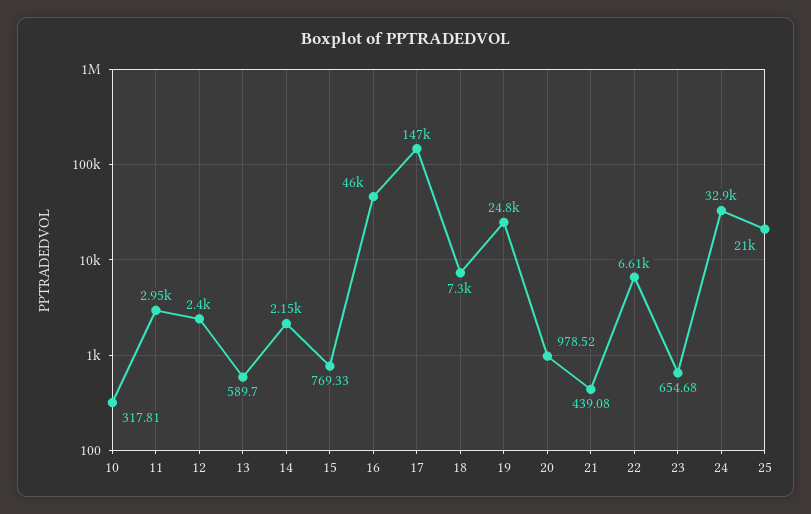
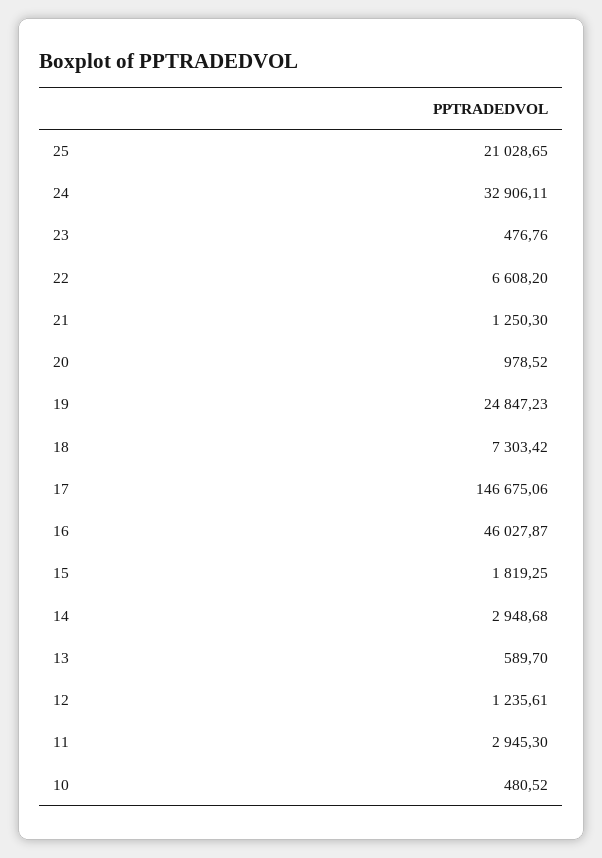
10: 317.81 -> 480.52
12: 2400 -> 1235.61
14: 2150 -> 2948.68
15: 769.33 -> 1819.25
21: 439.08 -> 1250.3
23: 654.68 -> 476.76

